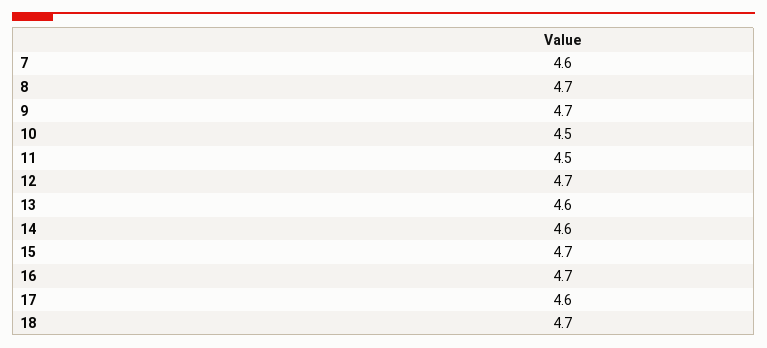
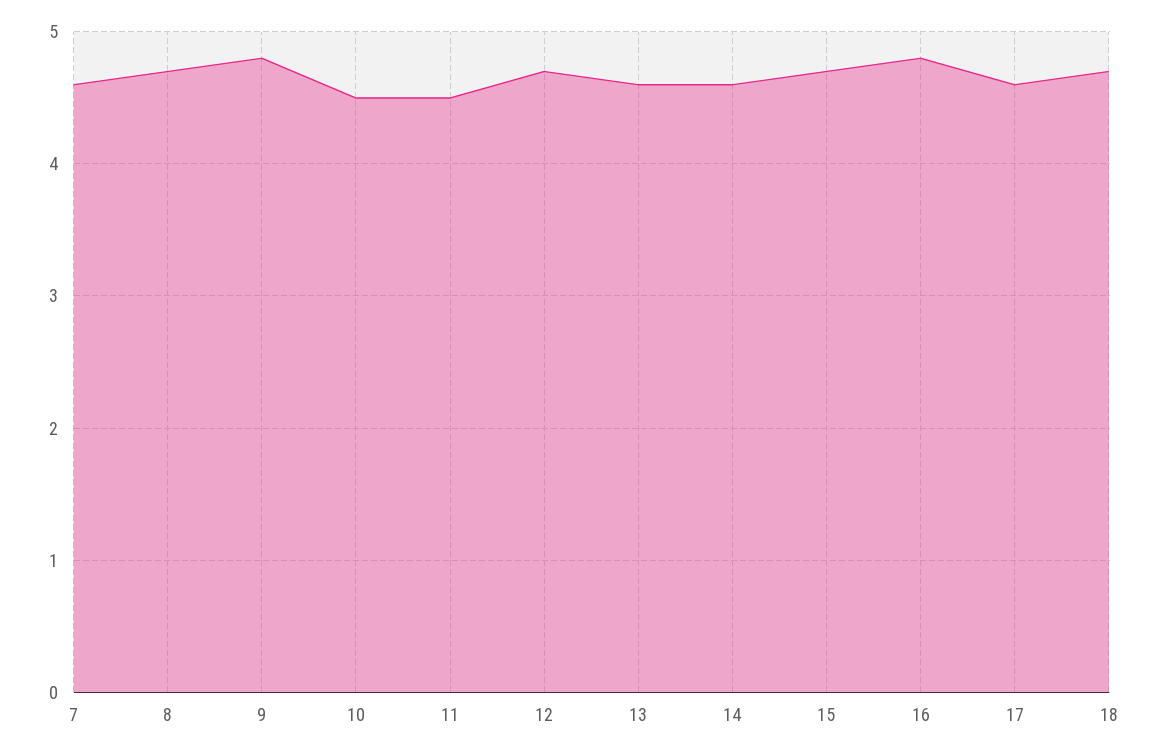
9: 4.7 -> 4.8
16: 4.7 -> 4.8

